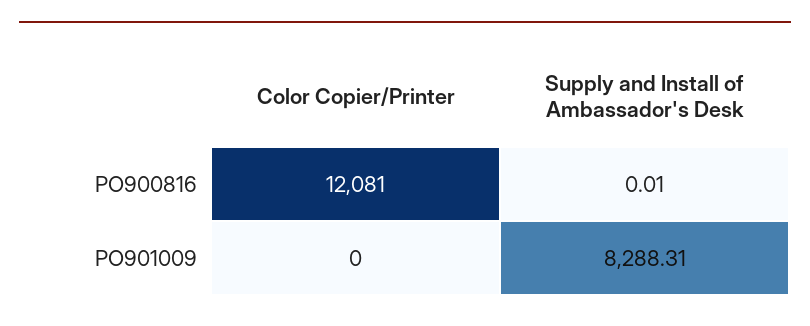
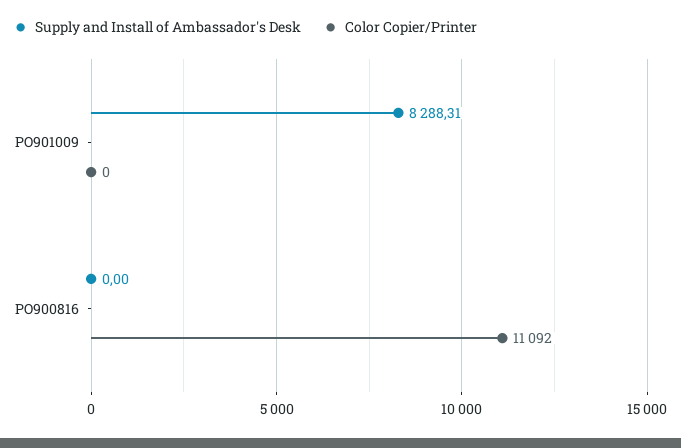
Color Copier/Printer, PO900816: 12081 -> 11092
Supply and Install of Ambassador's Desk, PO900816: 0.01 -> 0

